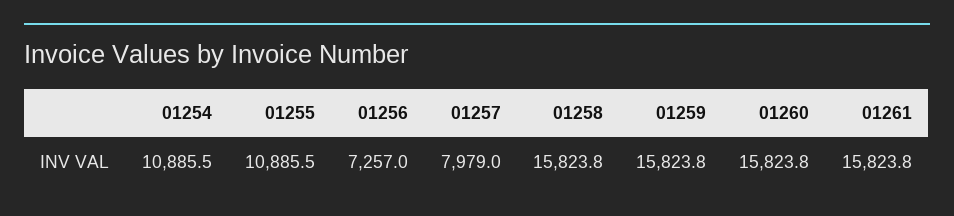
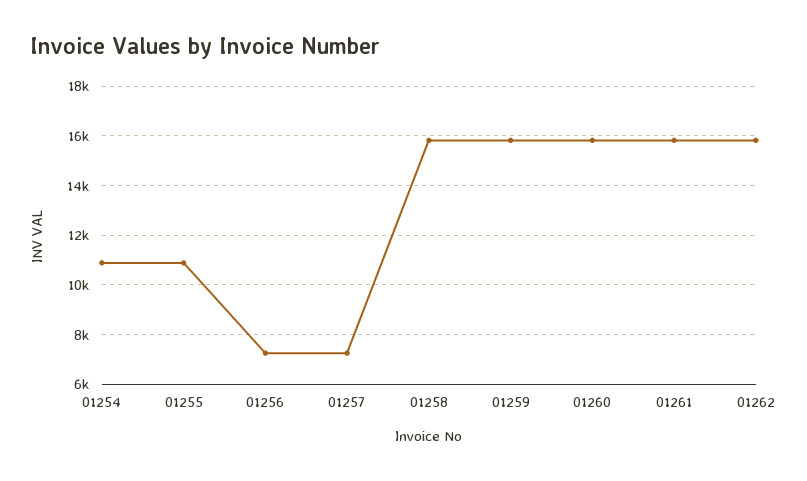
01257: 7979 -> 7250
01262: none -> 15750

